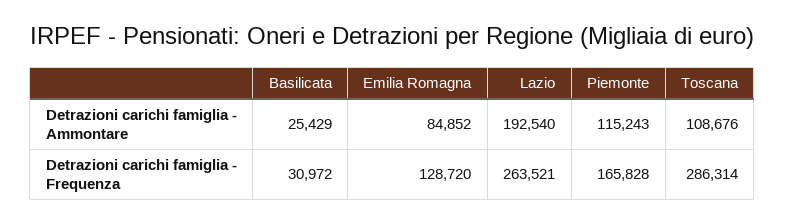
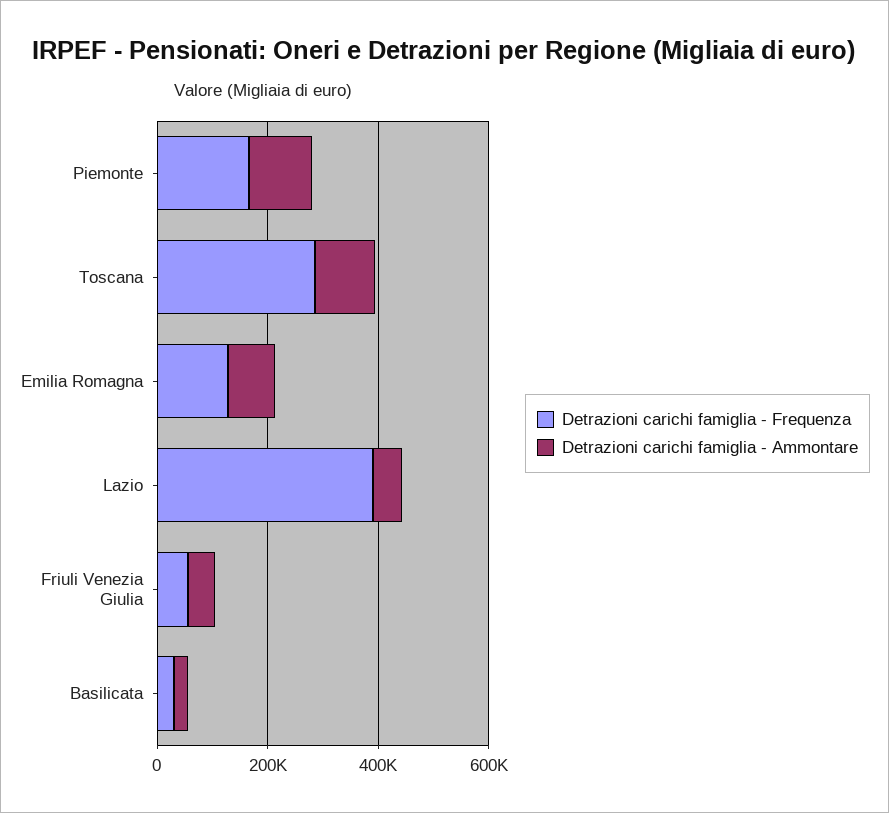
Detrazioni carichi famiglia - Ammontare, Lazio: 192540 -> 50000
Detrazioni carichi famiglia - Frequenza, Lazio: 263521 -> 400000
Detrazioni carichi famiglia - Frequenza, Friuli Venezia Giulia: none -> 50000
Detrazioni carichi famiglia - Ammontare, Friuli Venezia Giulia: none -> 50000

